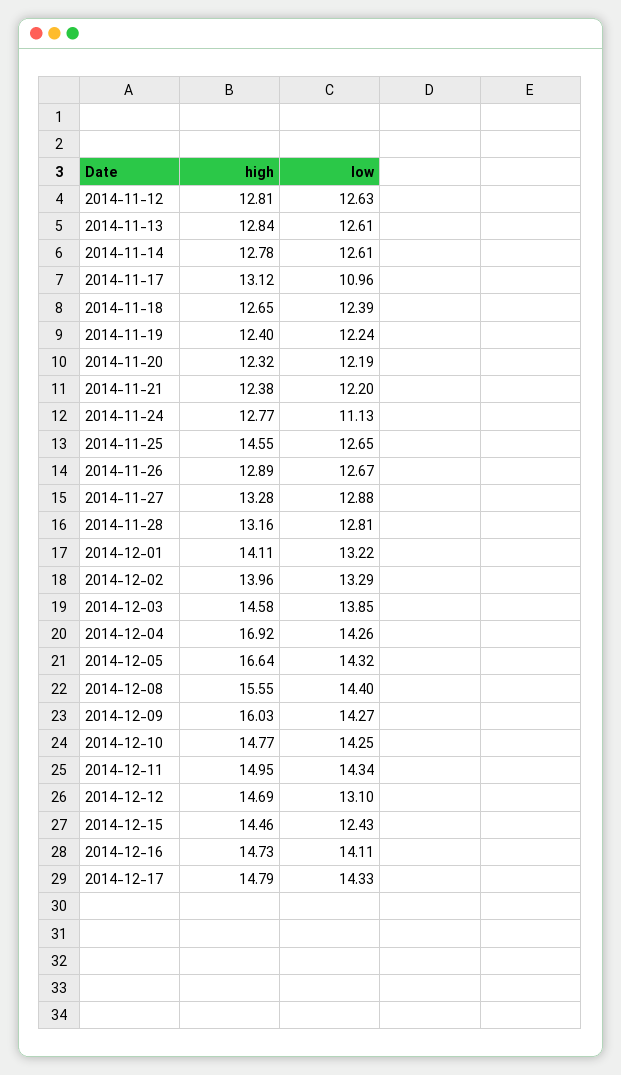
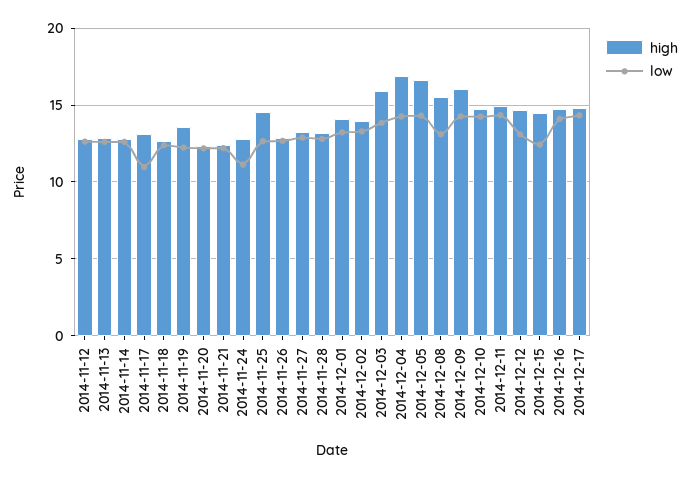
high, 2014-11-19: 12.4 -> 13.5
high, 2014-12-03: 14.58 -> 16
low, 2014-12-08: 14.4 -> 13

